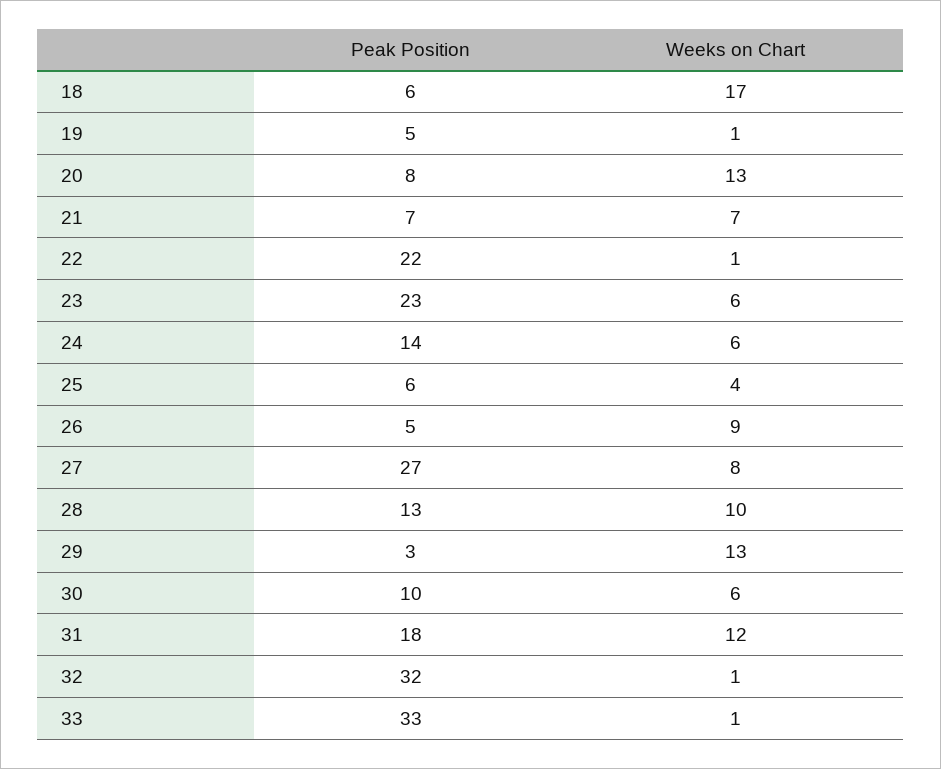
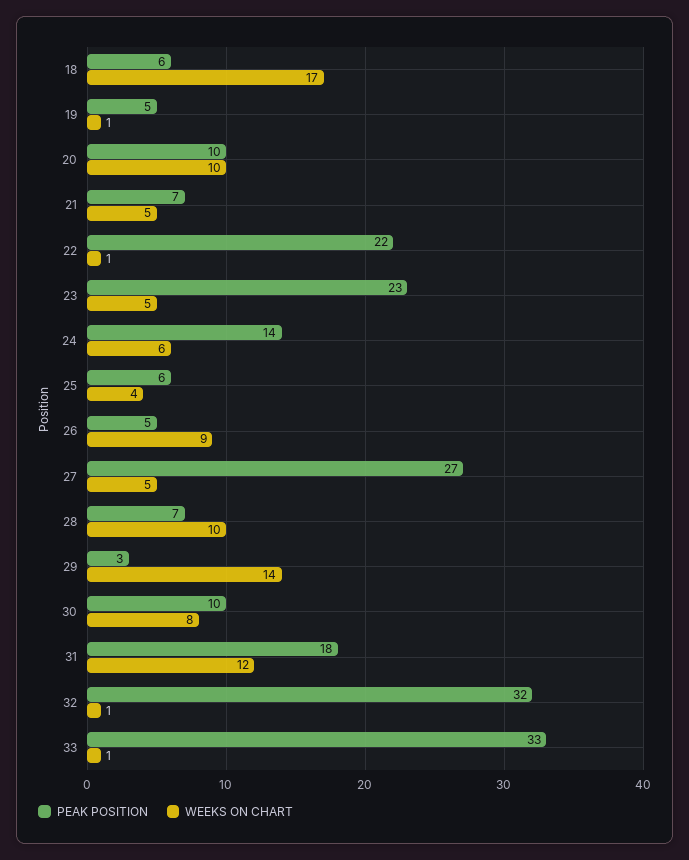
Peak Position, 20: 8 -> 10
Weeks on Chart, 20: 13 -> 10
Weeks on Chart, 21: 7 -> 5
Weeks on Chart, 23: 6 -> 5
Weeks on Chart, 27: 8 -> 5
Peak Position, 28: 13 -> 7
Weeks on Chart, 29: 13 -> 14
Weeks on Chart, 30: 6 -> 8

